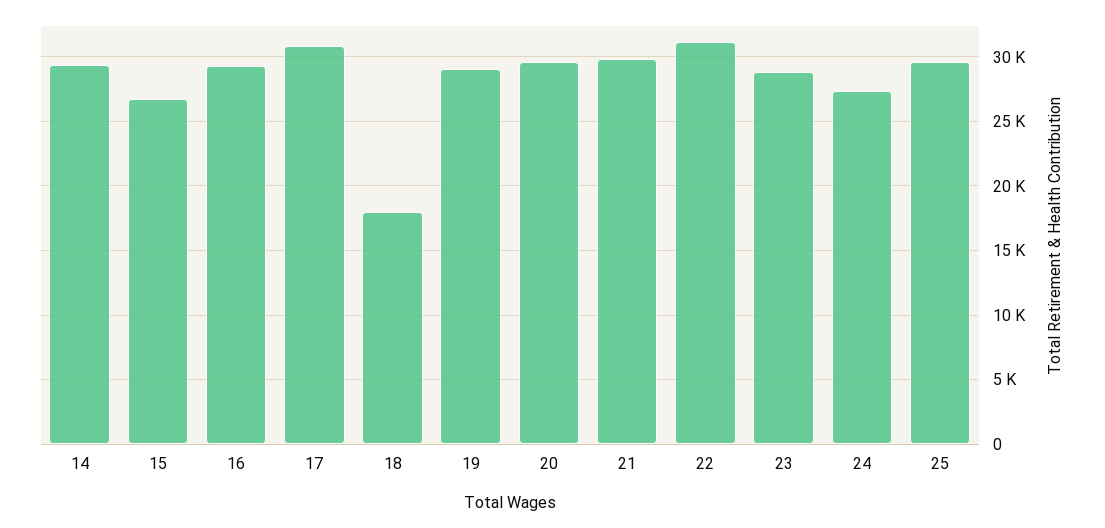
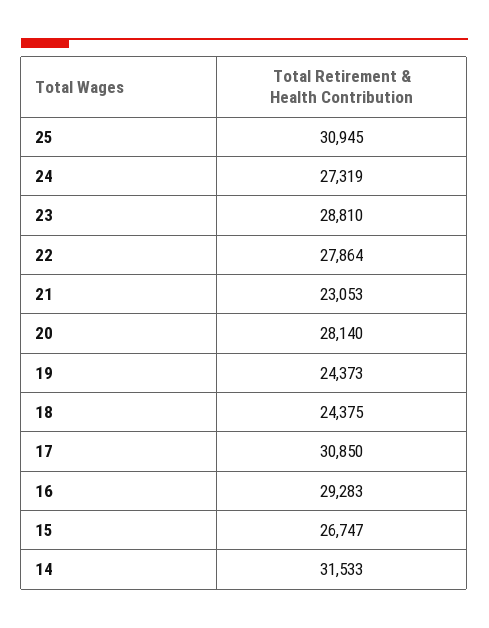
14: 29500 -> 31533
18: 18000 -> 24375
19: 29000 -> 24373
20: 29500 -> 28140
21: 30000 -> 23053
22: 31000 -> 27864
25: 29500 -> 30945

